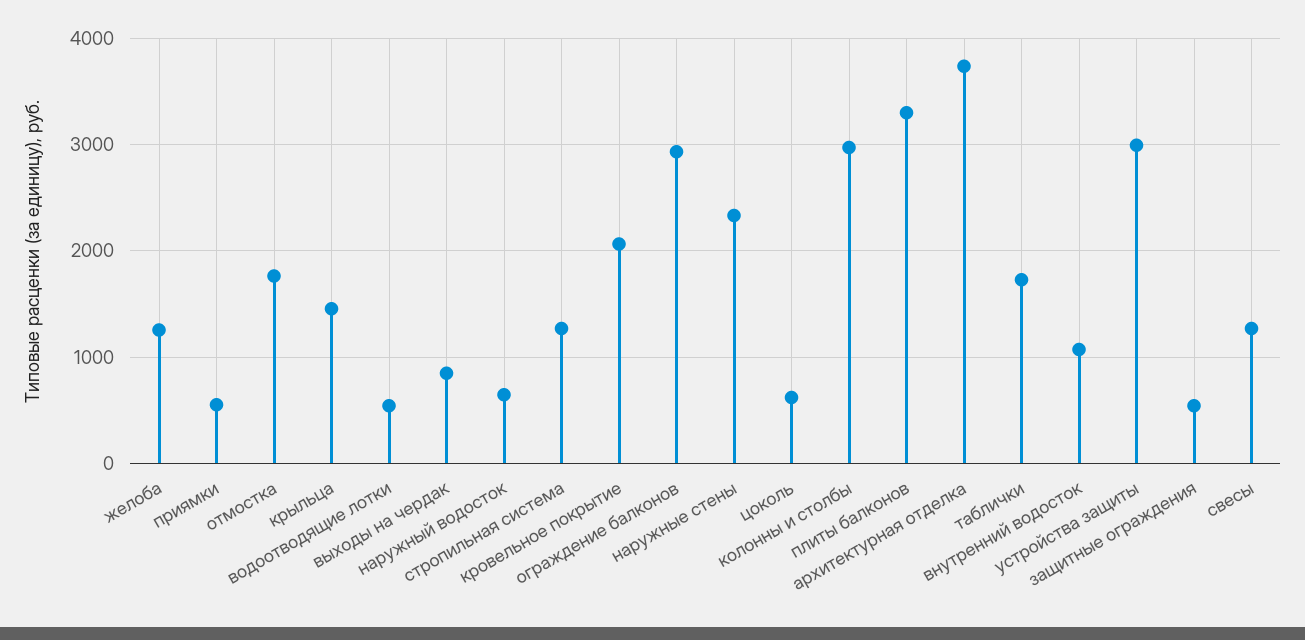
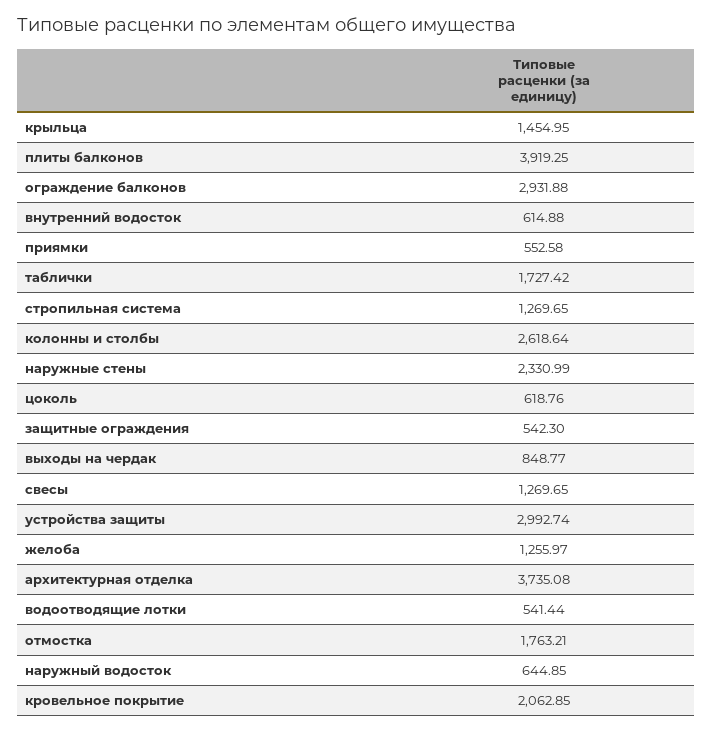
колонны и столбы: 3000 -> 2618.64
плиты балконов: 3300 -> 3919.25
внутренний водосток: 1100 -> 614.88

